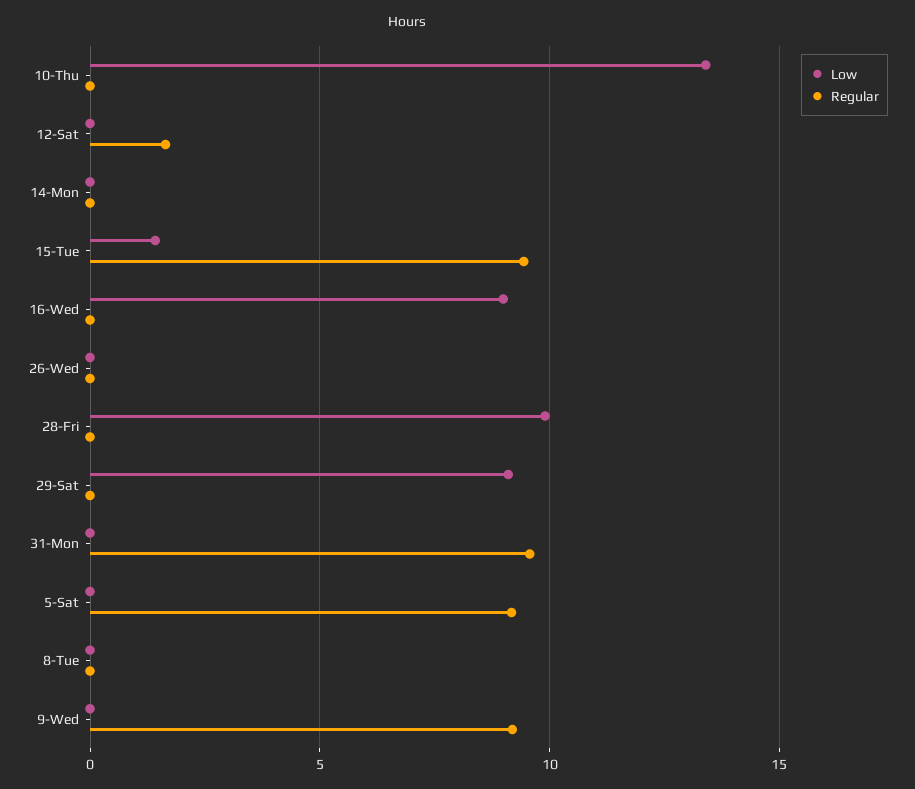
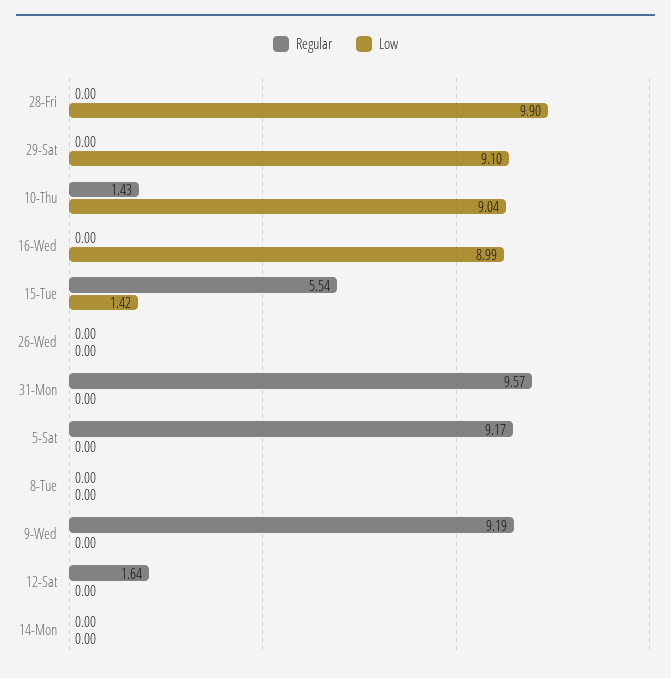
Low, 10-Thu: 13.5 -> 9.04
Regular, 10-Thu: 0 -> 1.43
Regular, 15-Tue: 9.5 -> 5.54

